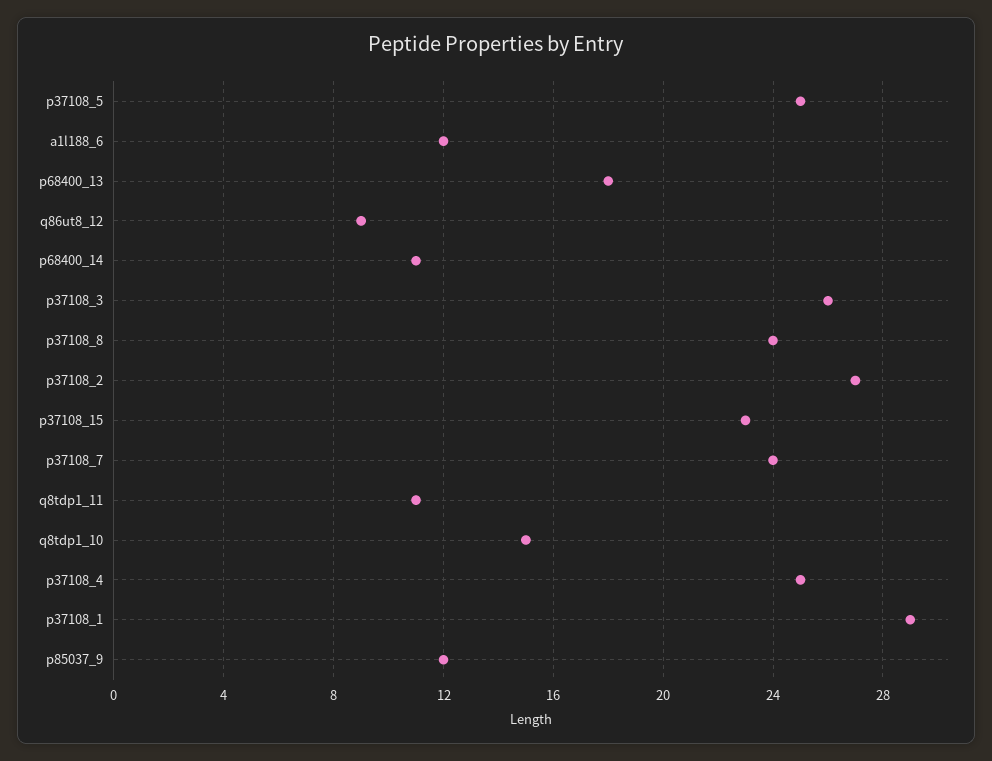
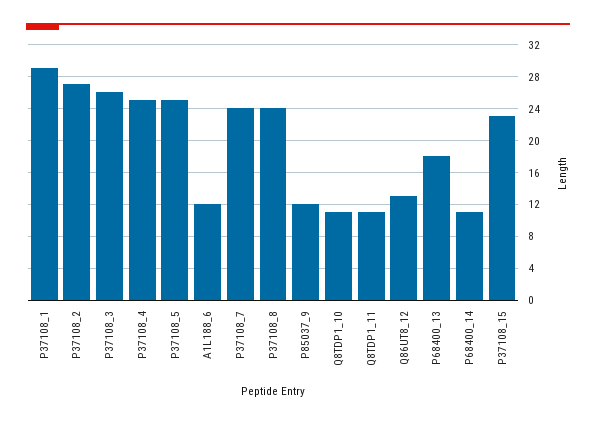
q86ut8_12: 9 -> 13
q8tdp1_10: 15 -> 11

